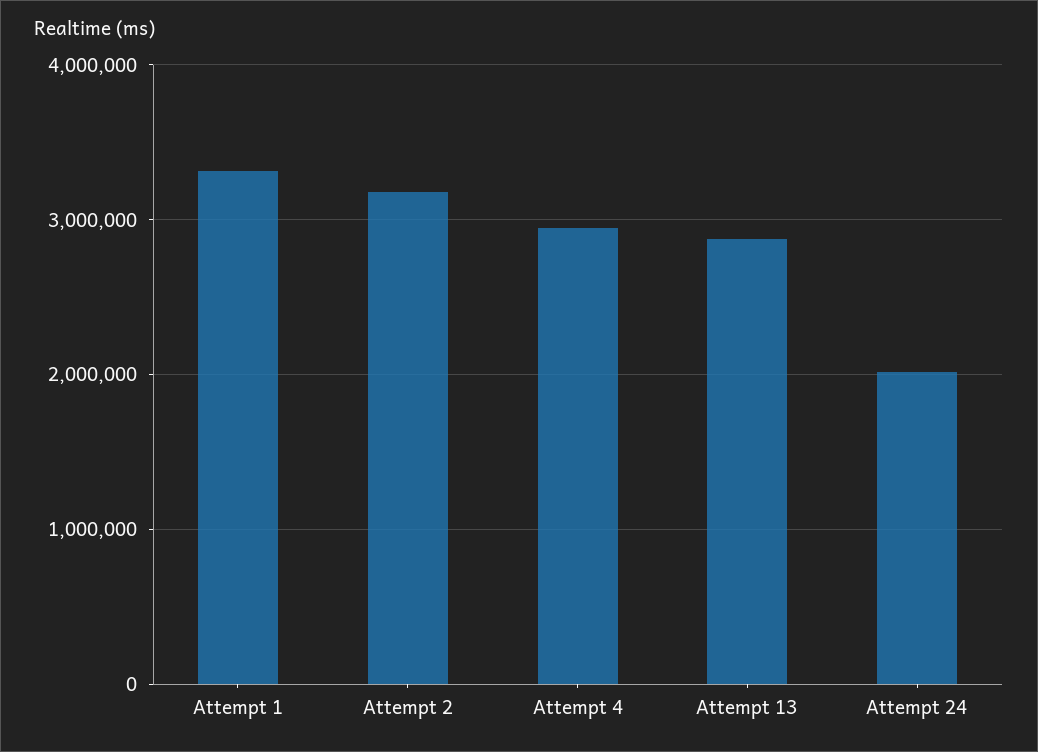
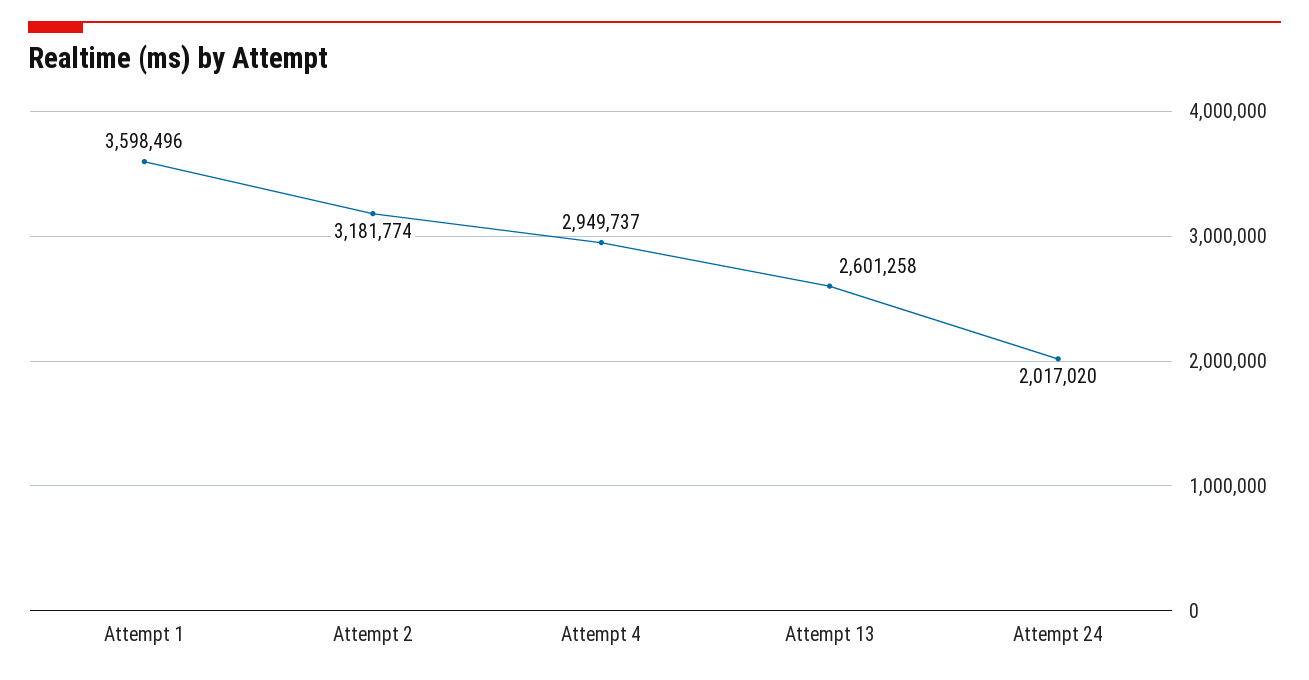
Attempt 1: 3300000 -> 3598496
Attempt 13: 2900000 -> 2601258

